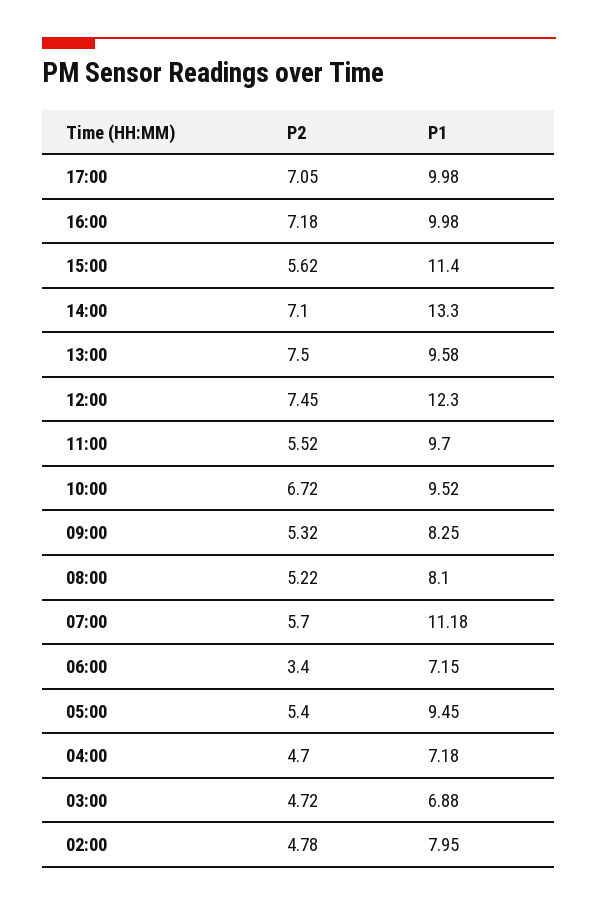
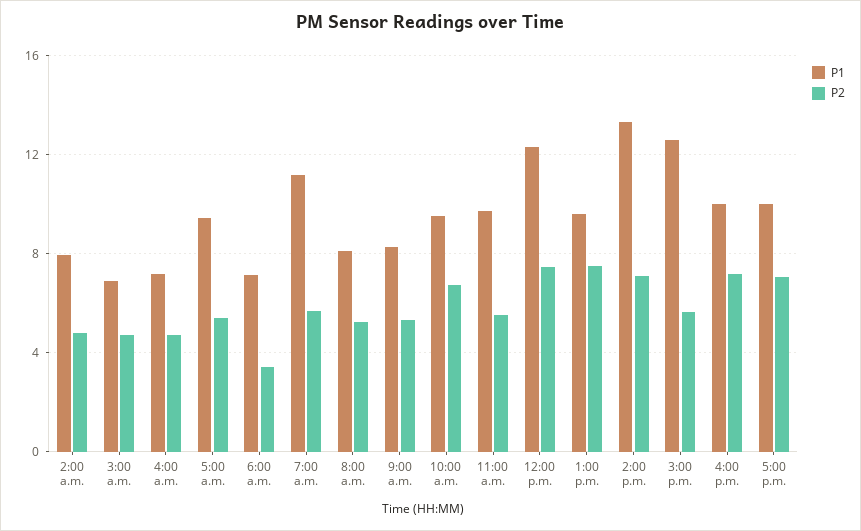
P1, 15:00: 11.4 -> 12.5

